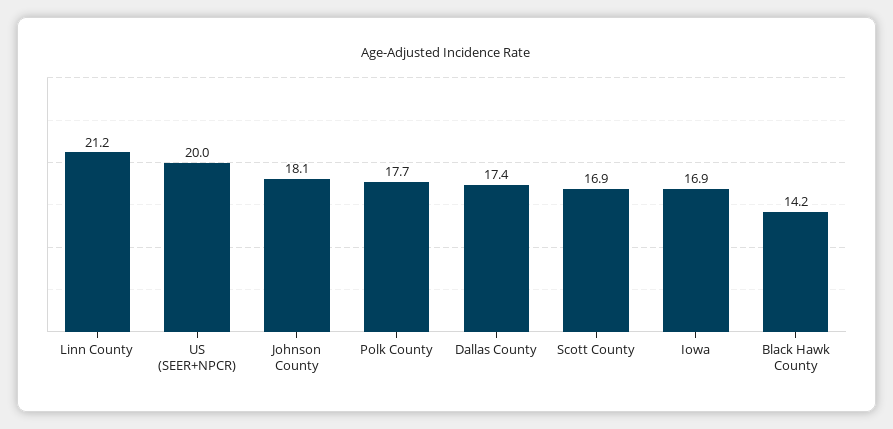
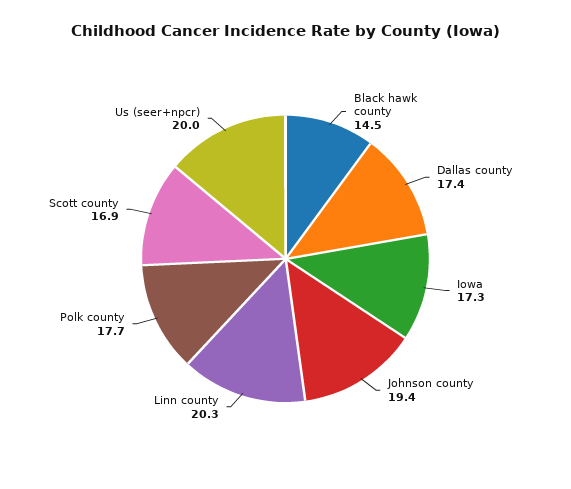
Linn County: 21.2 -> 20.3
Johnson County: 18.1 -> 19.4
Iowa: 16.9 -> 17.3
Black Hawk County: 14.2 -> 14.5

